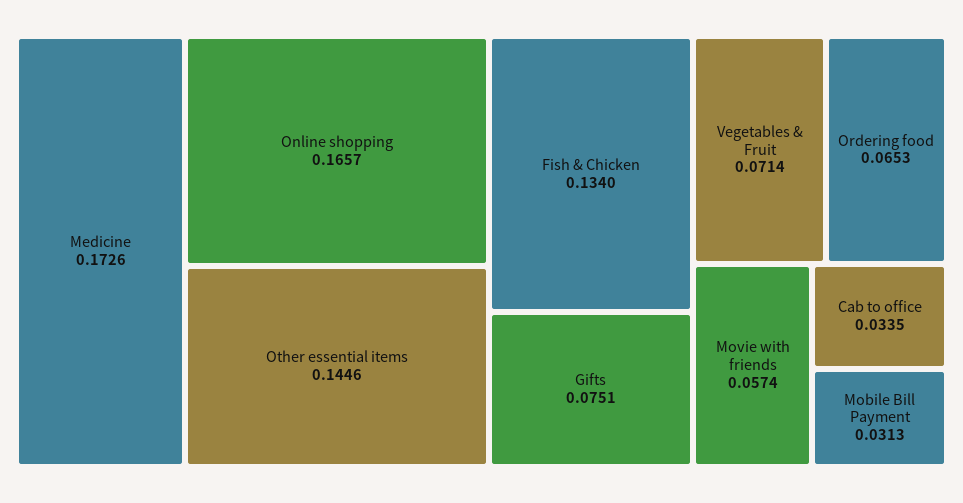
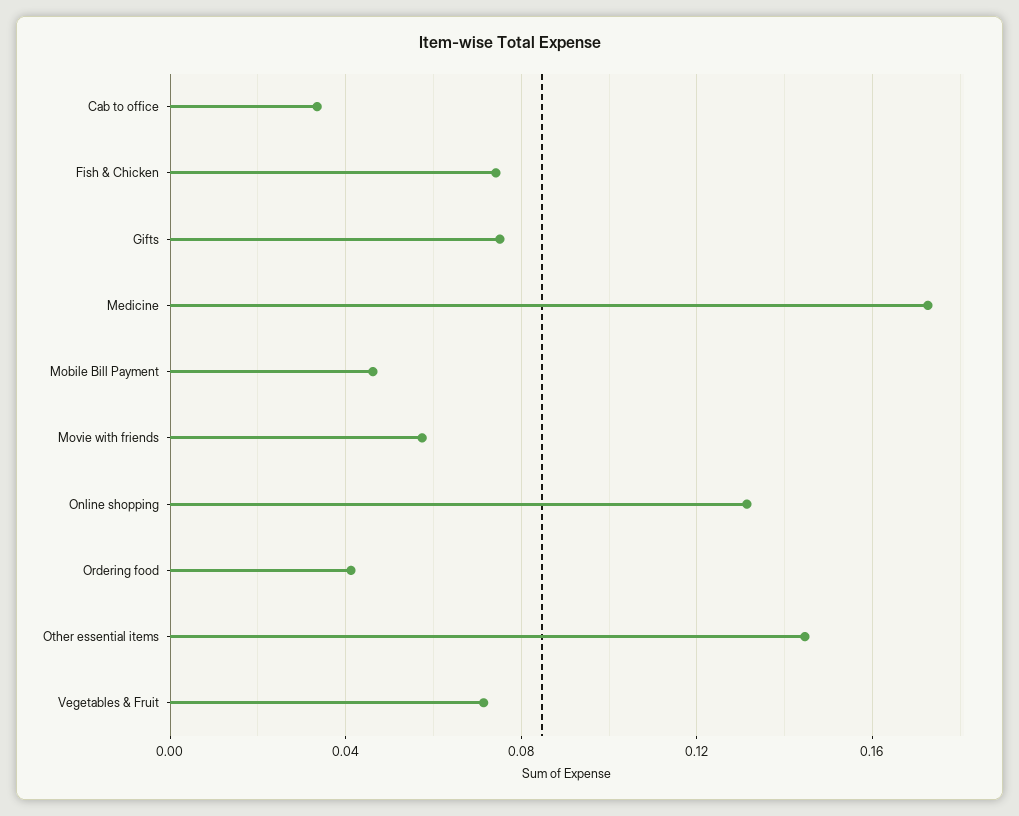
Online shopping: 0.1657 -> 0.13
Fish & Chicken: 0.134 -> 0.075
Ordering food: 0.0653 -> 0.04
Mobile Bill Payment: 0.0313 -> 0.045

